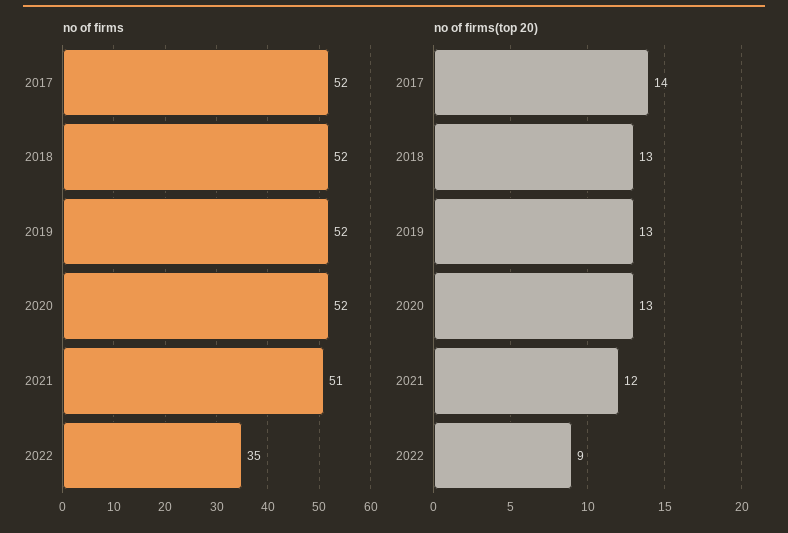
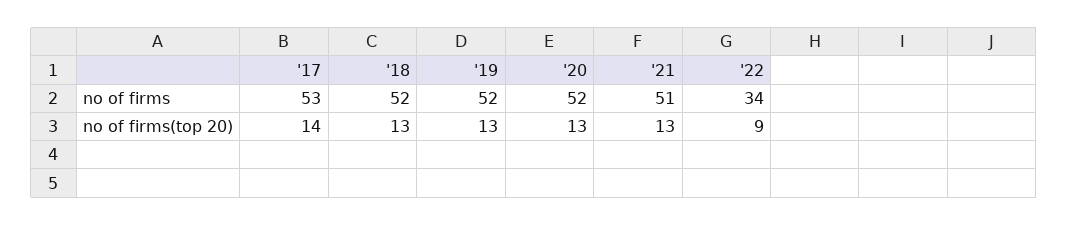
no of firms, 2017: 52 -> 53
no of firms, 2022: 35 -> 34
no of firms(top 20), 2021: 12 -> 13

